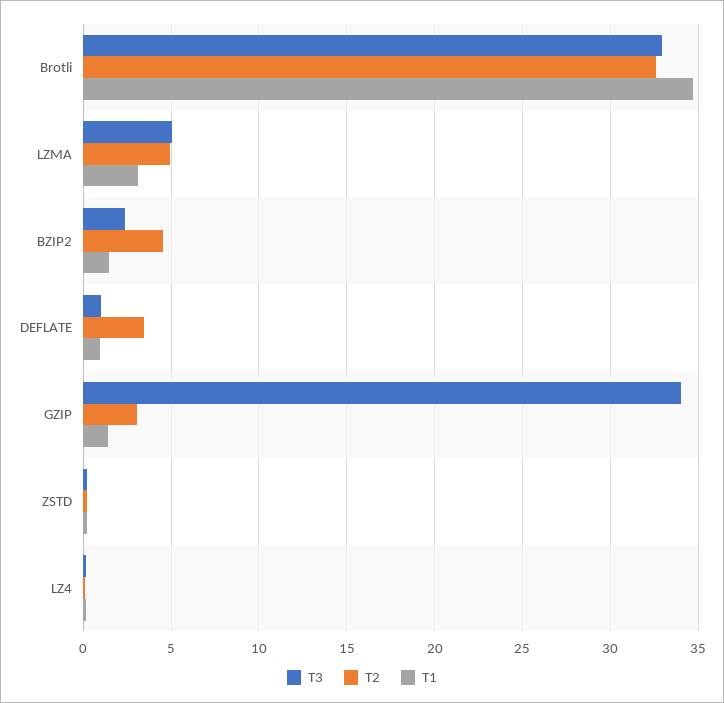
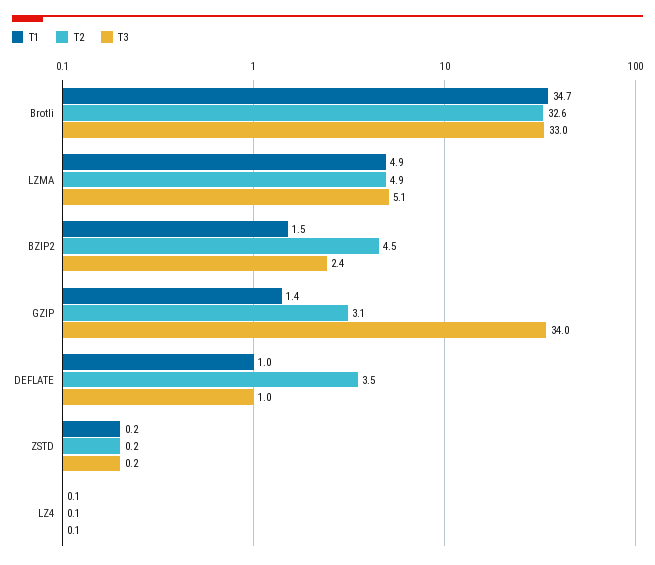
T1, LZMA: 3 -> 4.9

